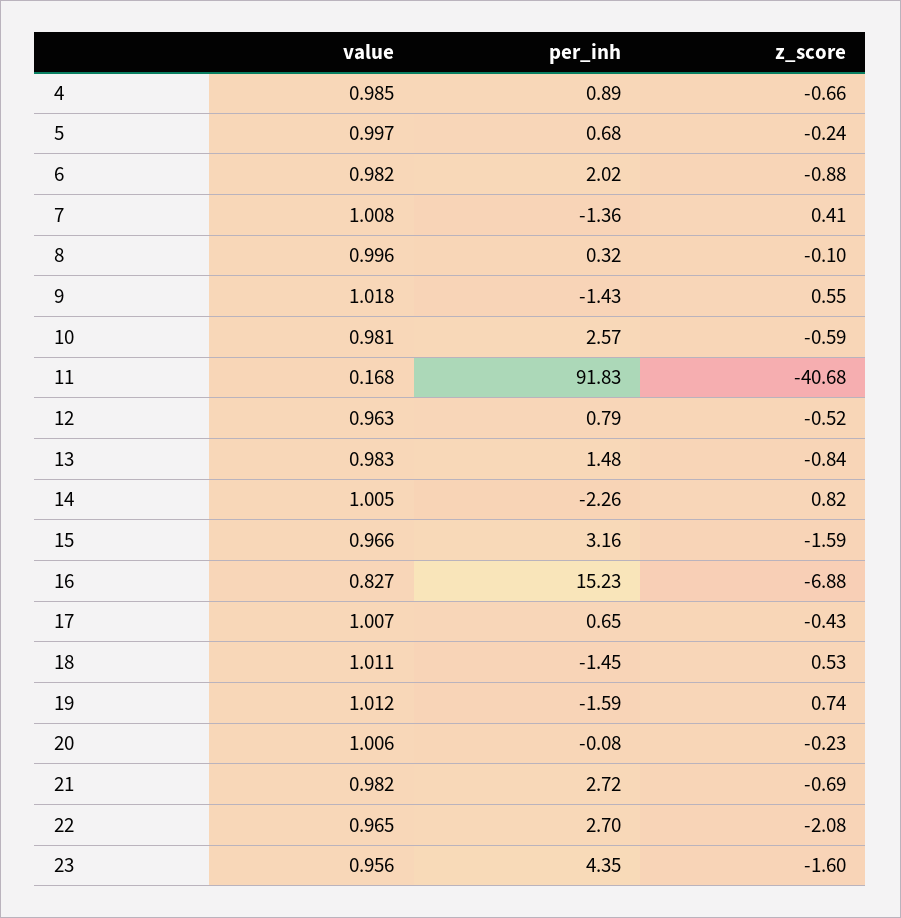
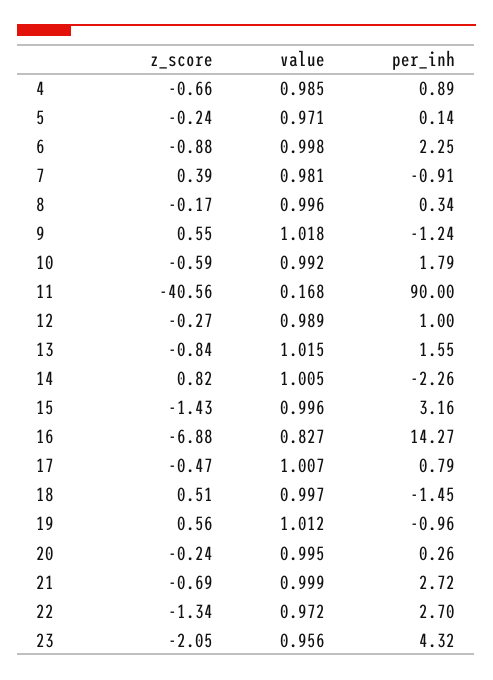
value, 5: 0.997 -> 0.971
per_inh, 5: 0.68 -> 0.14
value, 6: 0.982 -> 0.998
per_inh, 6: 2.02 -> 2.25
value, 7: 1.008 -> 0.981
per_inh, 7: -1.36 -> -0.91
z_score, 7: 0.41 -> 0.39
per_inh, 8: 0.32 -> 0.34
z_score, 8: -0.1 -> -0.17
per_inh, 9: -1.43 -> -1.24
value, 10: 0.981 -> 0.992
per_inh, 10: 2.57 -> 1.79
per_inh, 11: 91.83 -> 90
z_score, 11: -40.68 -> -40.56
value, 12: 0.963 -> 0.989
per_inh, 12: 0.79 -> 1
z_score, 12: -0.52 -> -0.27
value, 13: 0.983 -> 1.015
per_inh, 13: 1.48 -> 1.55
value, 15: 0.966 -> 0.996
z_score, 15: -1.59 -> -1.43
per_inh, 16: 15.23 -> 14.27
per_inh, 17: 0.65 -> 0.79
z_score, 17: -0.43 -> -0.47
value, 18: 1.011 -> 0.997
z_score, 18: 0.53 -> 0.51
per_inh, 19: -1.59 -> -0.96
z_score, 19: 0.74 -> 0.56
value, 20: 1.006 -> 0.995
per_inh, 20: -0.08 -> 0.26
z_score, 20: -0.23 -> -0.24
value, 21: 0.982 -> 0.999
value, 22: 0.965 -> 0.972
z_score, 22: -2.08 -> -1.34
per_inh, 23: 4.35 -> 4.32
z_score, 23: -1.6 -> -2.05

